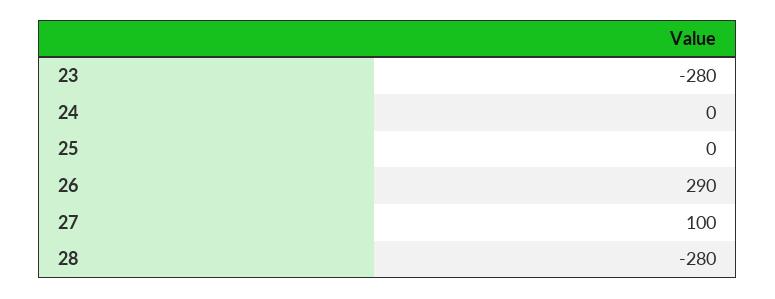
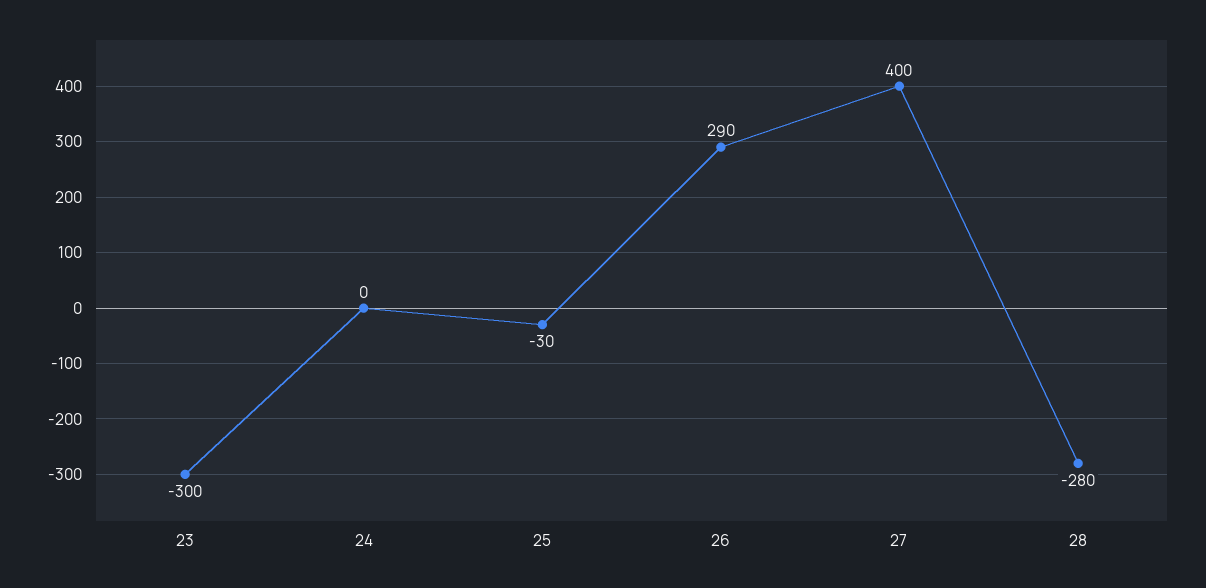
23: -280 -> -300
25: 0 -> -30
27: 100 -> 400

